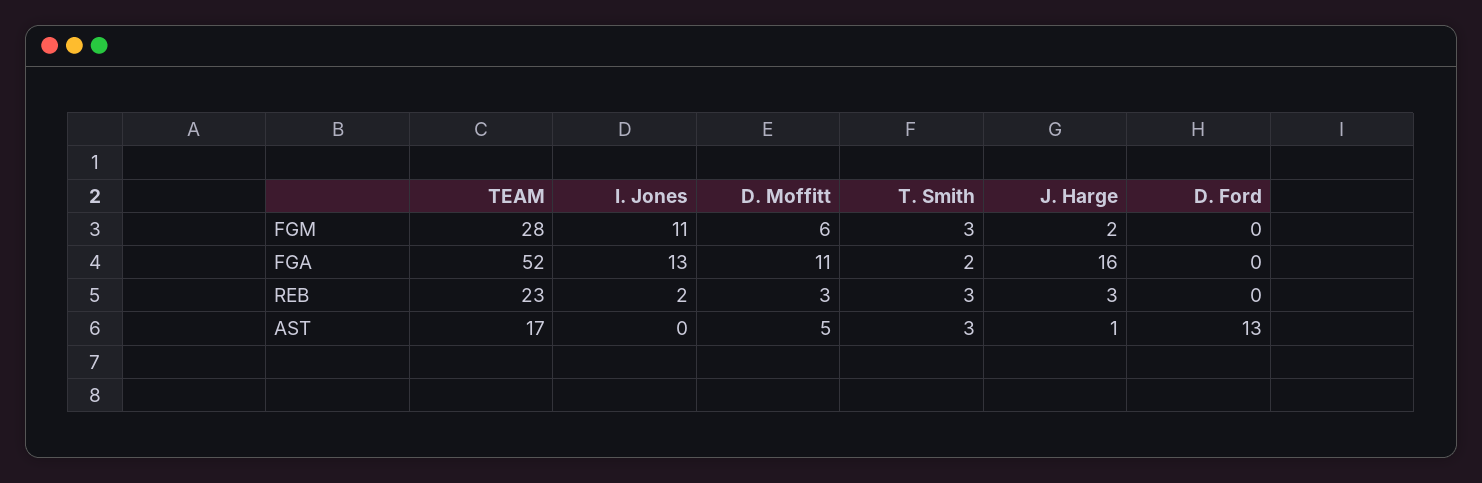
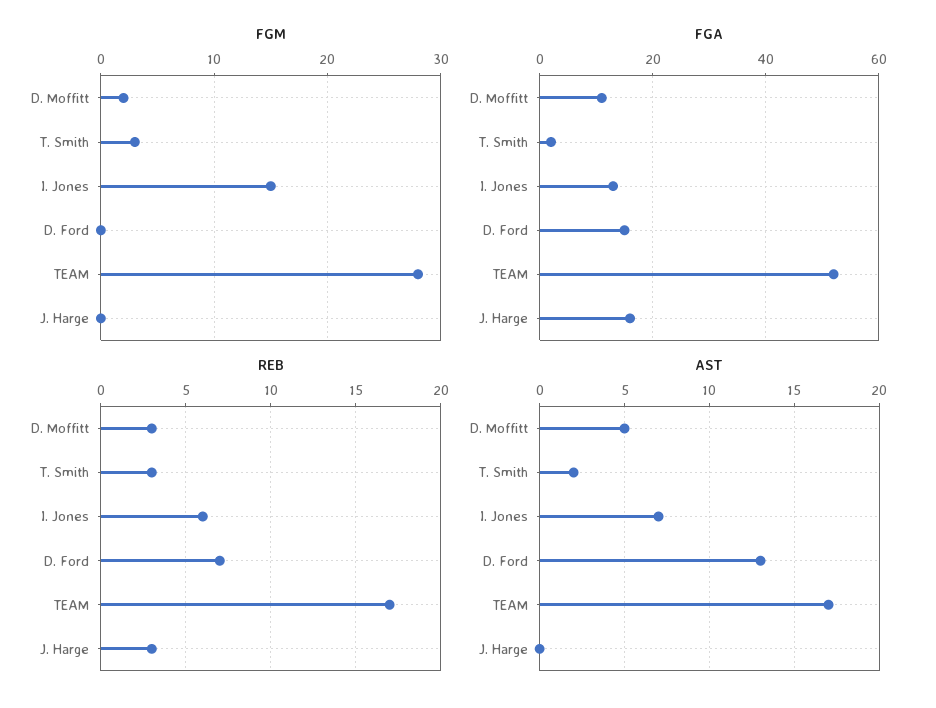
FGM, I. Jones: 11 -> 15
FGM, D. Moffitt: 6 -> 2
FGM, J. Harge: 2 -> 0
FGA, D. Ford: 0 -> 15
REB, TEAM: 23 -> 17
REB, I. Jones: 2 -> 6
REB, D. Ford: 0 -> 7
AST, I. Jones: 0 -> 7
AST, T. Smith: 3 -> 2
AST, J. Harge: 1 -> 0

